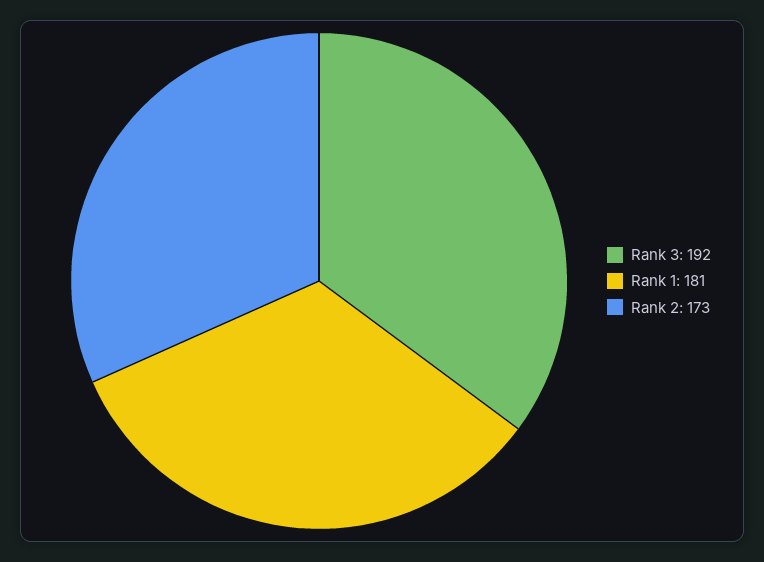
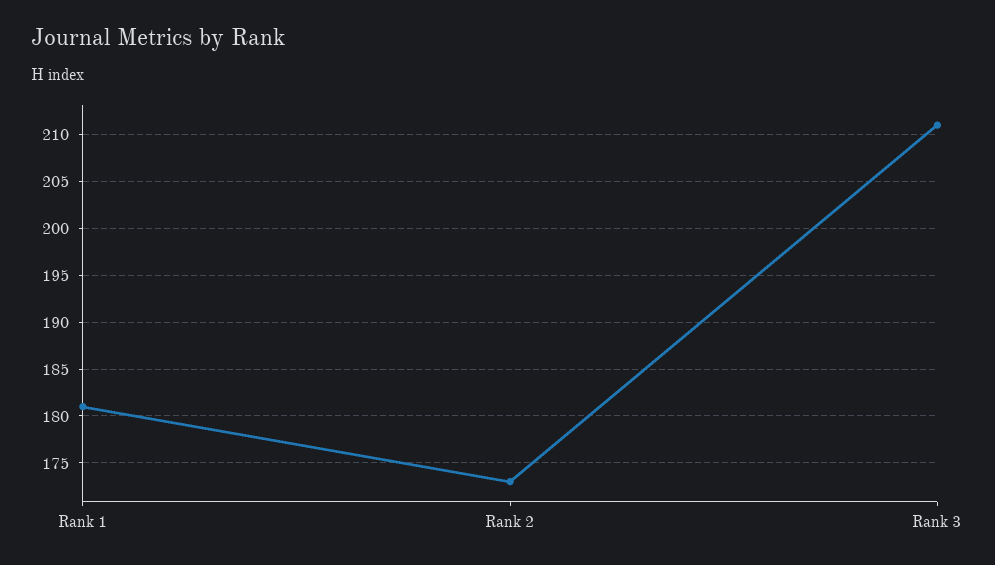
Rank 3: 192 -> 211

